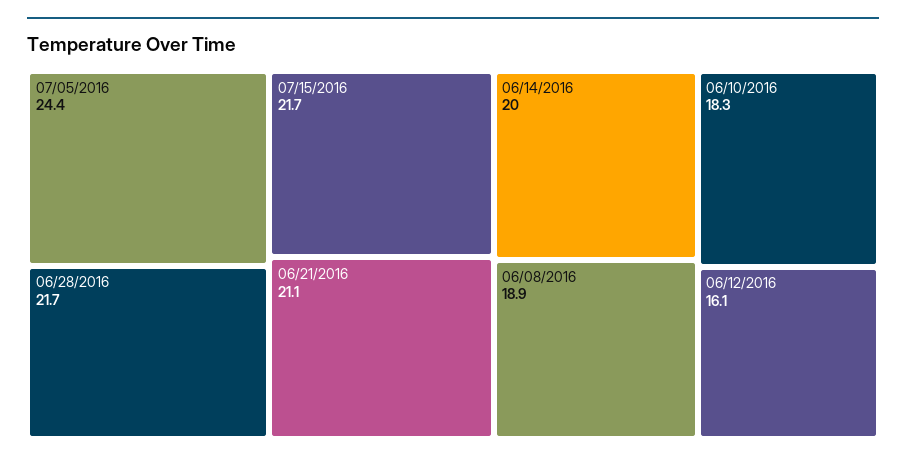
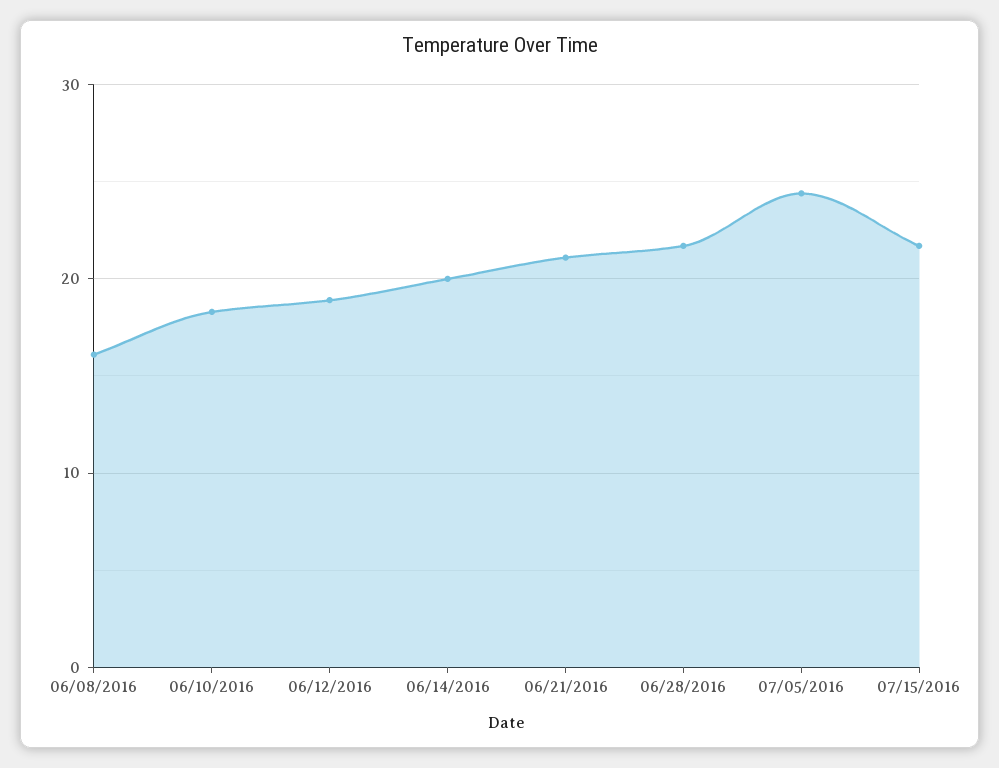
06/08/2016: 18.9 -> 16
06/12/2016: 16.1 -> 19

